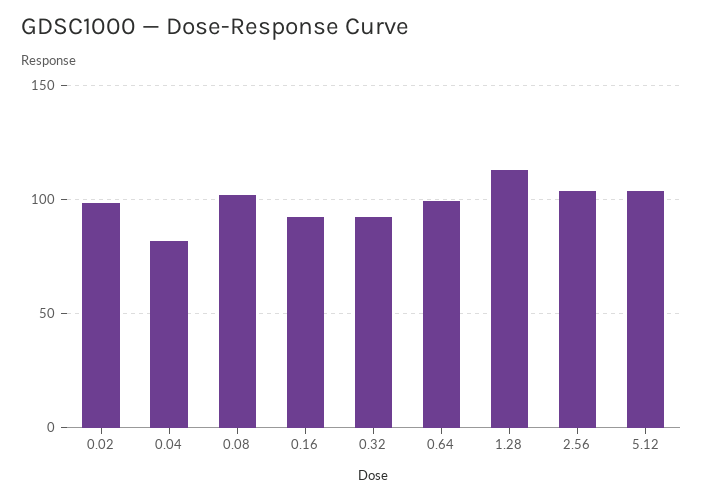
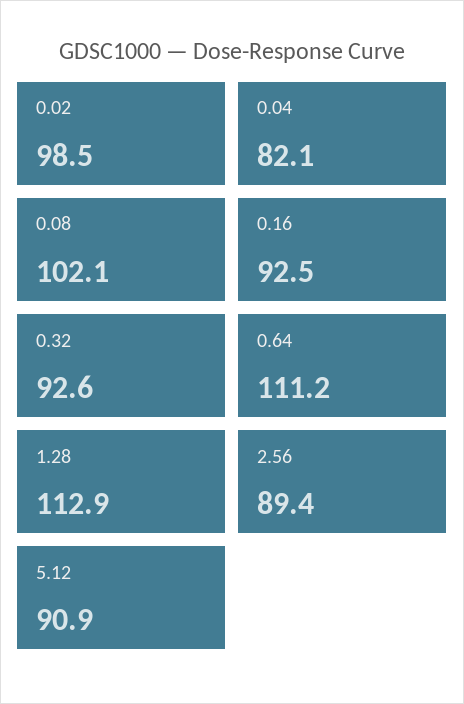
0.64: 100 -> 111.2
2.56: 105 -> 89.4
5.12: 105 -> 90.9

